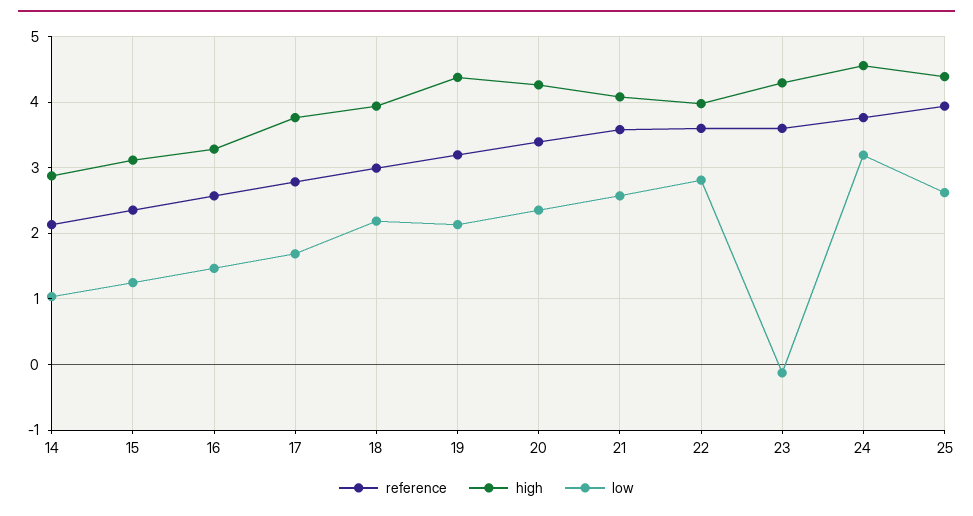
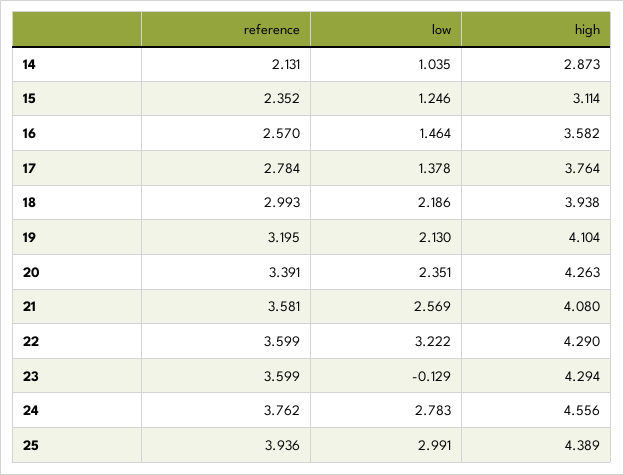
high, 16: 3.3 -> 3.582
low, 17: 1.7 -> 1.378
high, 19: 4.4 -> 4.104
high, 22: 4 -> 4.29
low, 22: 2.8 -> 3.222
low, 24: 3.2 -> 2.783
low, 25: 2.6 -> 2.991

